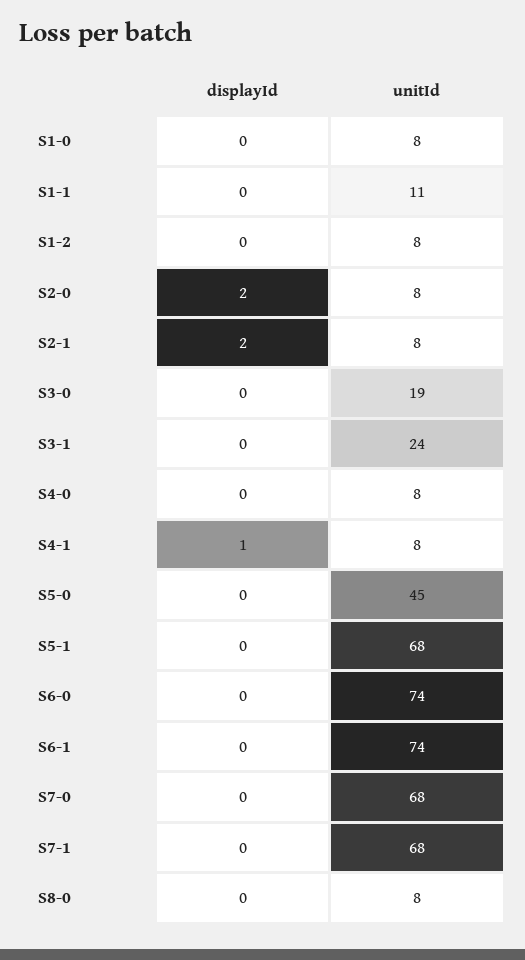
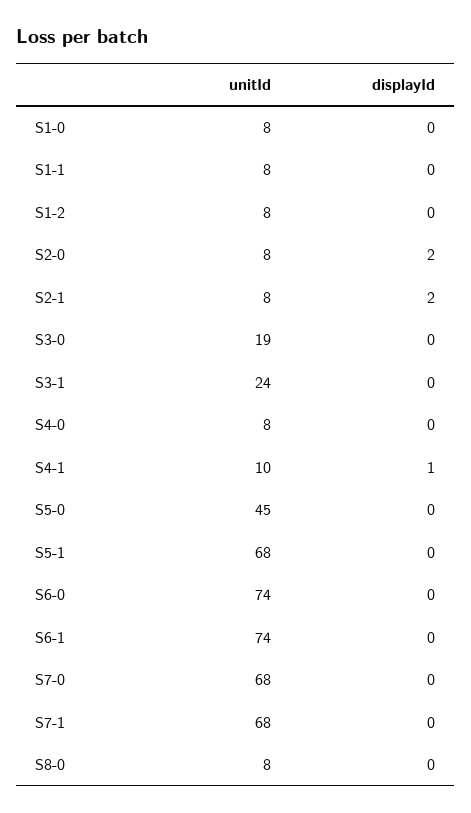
unitId, S1-1: 11 -> 8
unitId, S4-1: 8 -> 10

